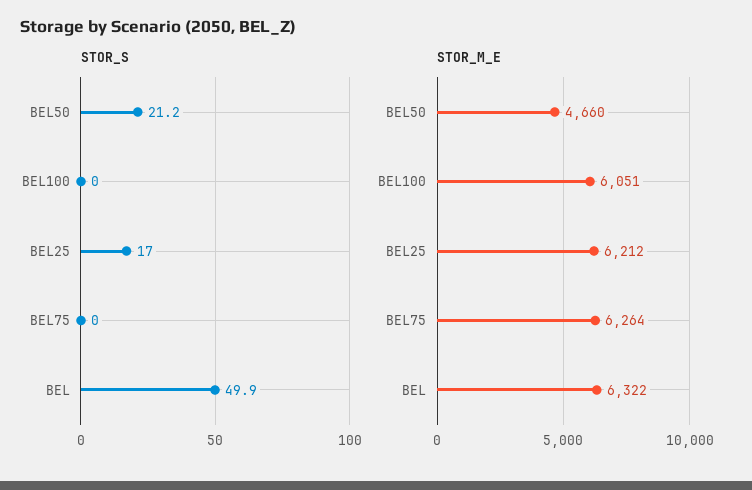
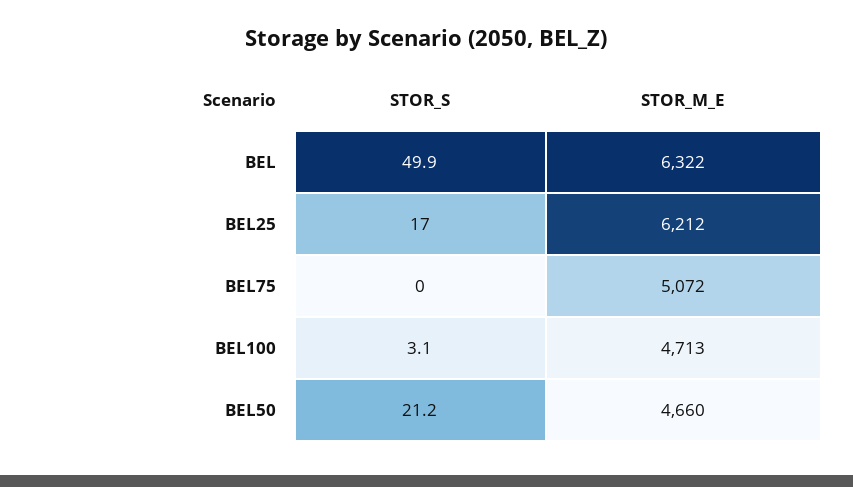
STOR_S, BEL100: 0 -> 3.1
STOR_M_E, BEL100: 6051 -> 4713
STOR_M_E, BEL75: 6264 -> 5072

